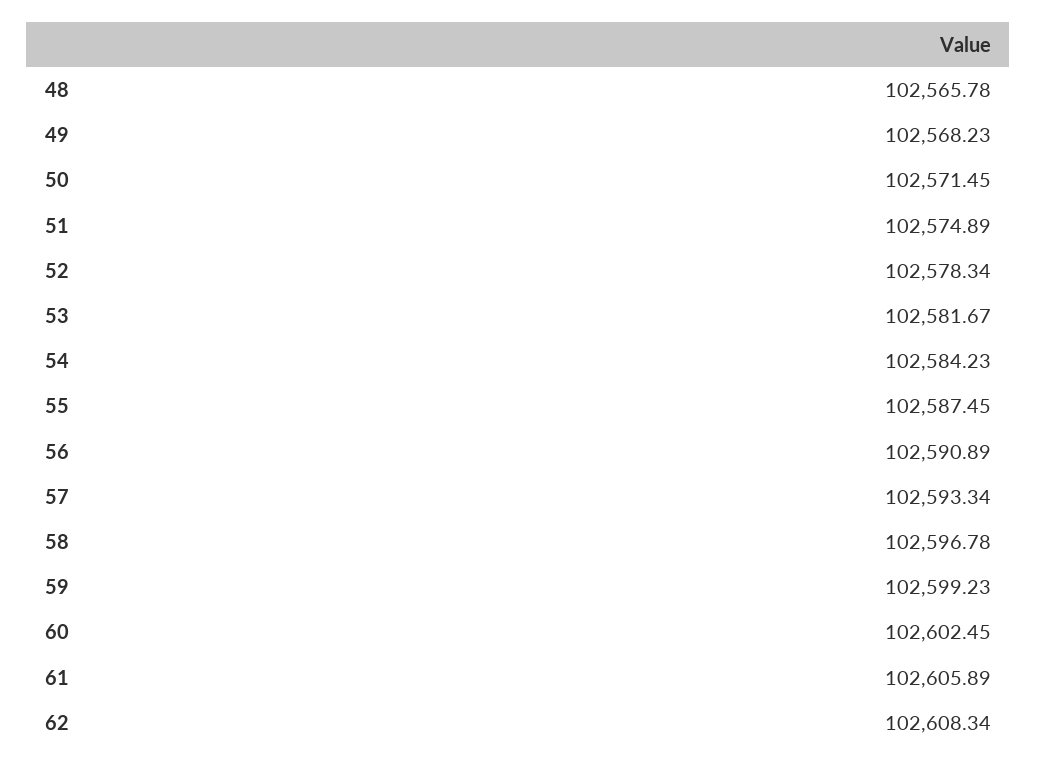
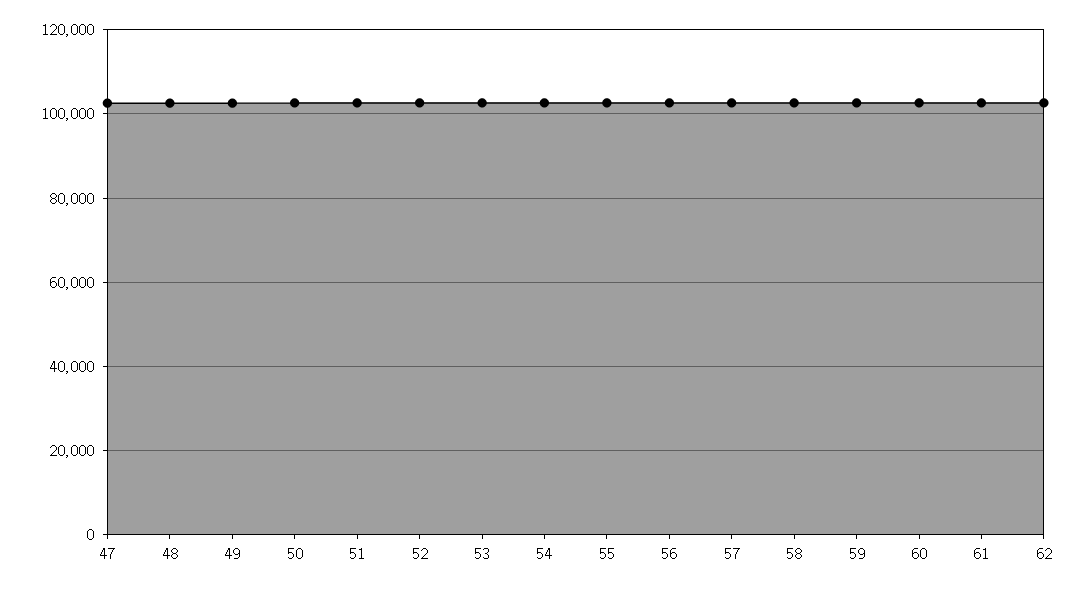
47: none -> 102000

